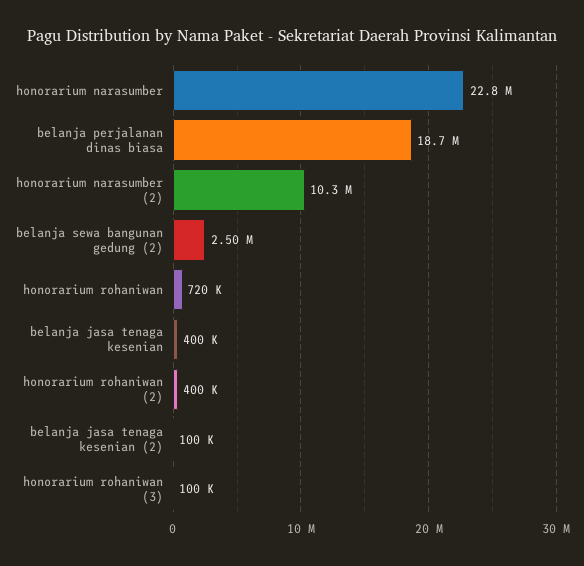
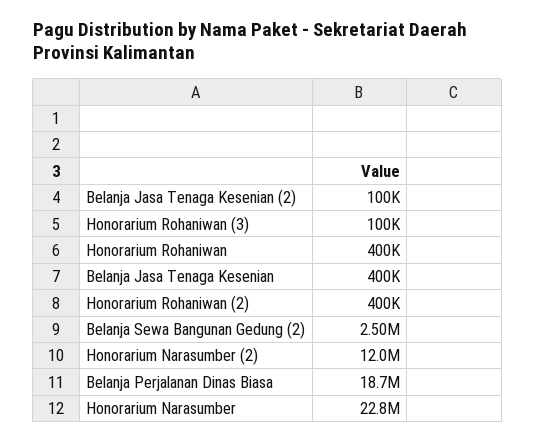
honorarium narasumber (2): 10300000 -> 12000000
honorarium rohaniwan: 720000 -> 400000

